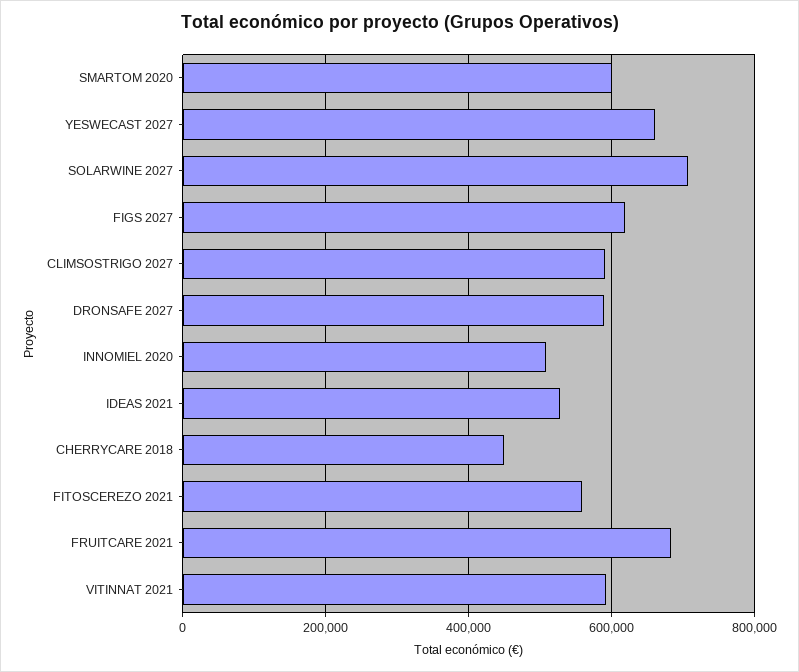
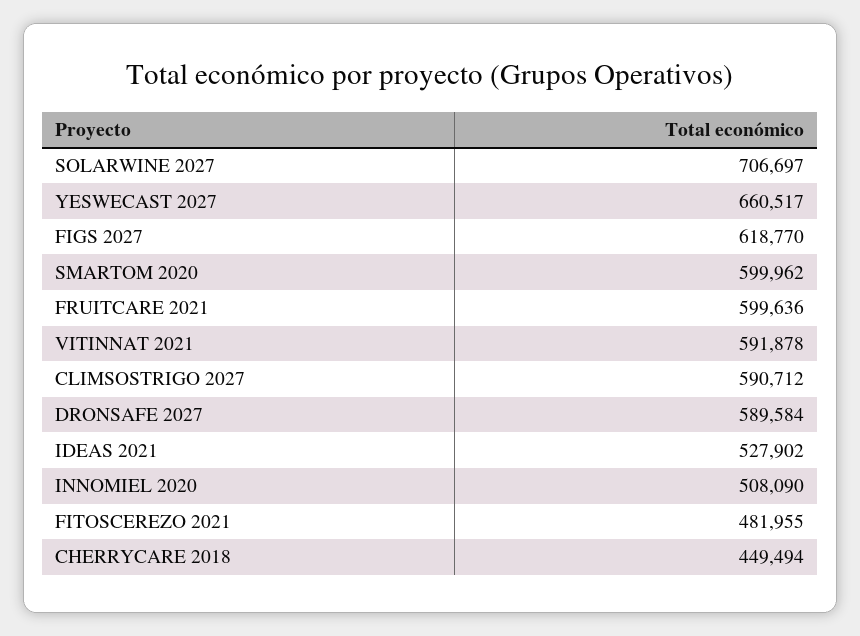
FITOSCEREZO 2021: 560000 -> 481955
FRUITCARE 2021: 680000 -> 599636

